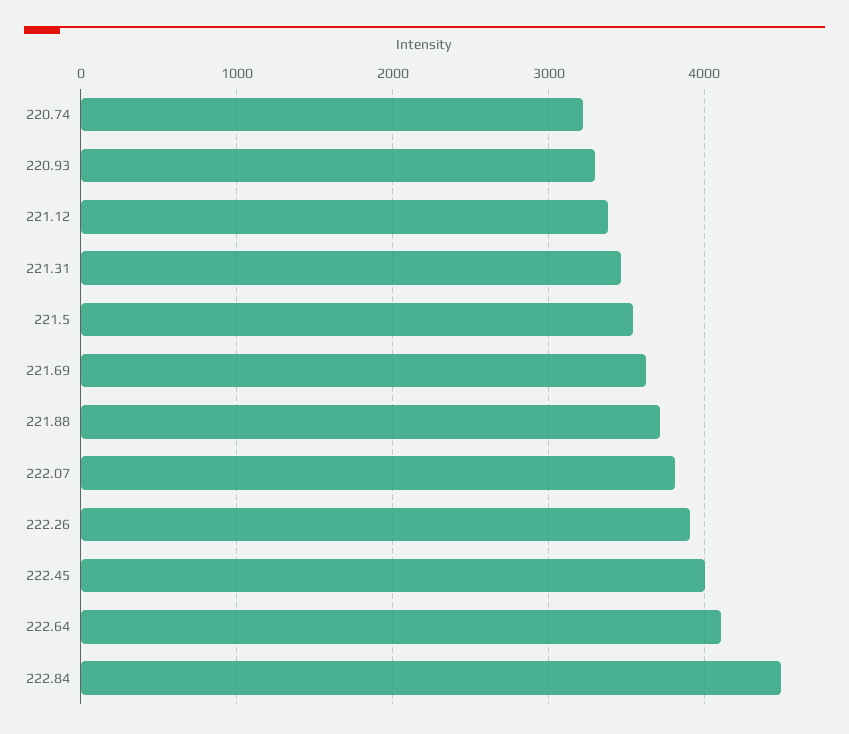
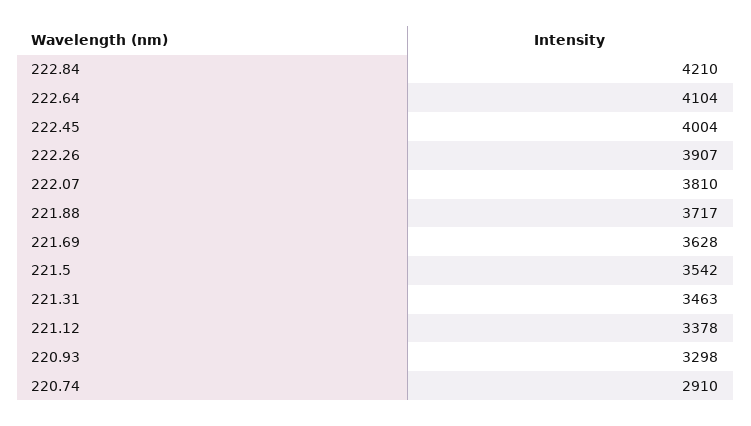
220.74: 3200 -> 2910
222.84: 4500 -> 4210

